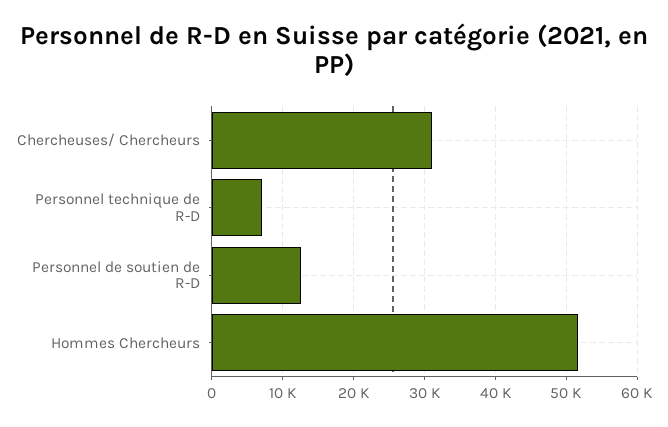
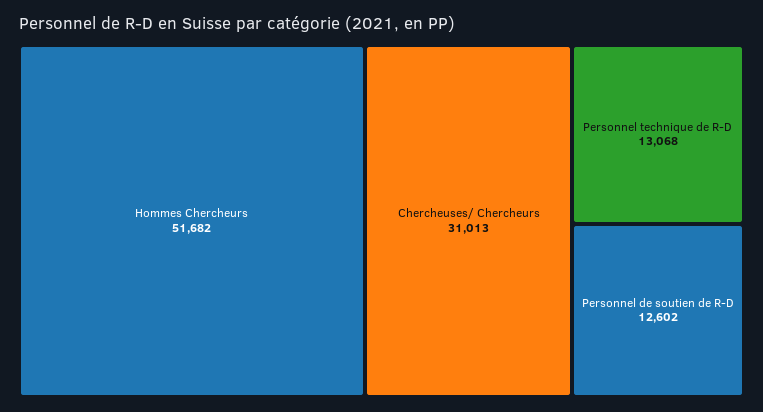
Personnel technique de R-D: 7000 -> 13068

